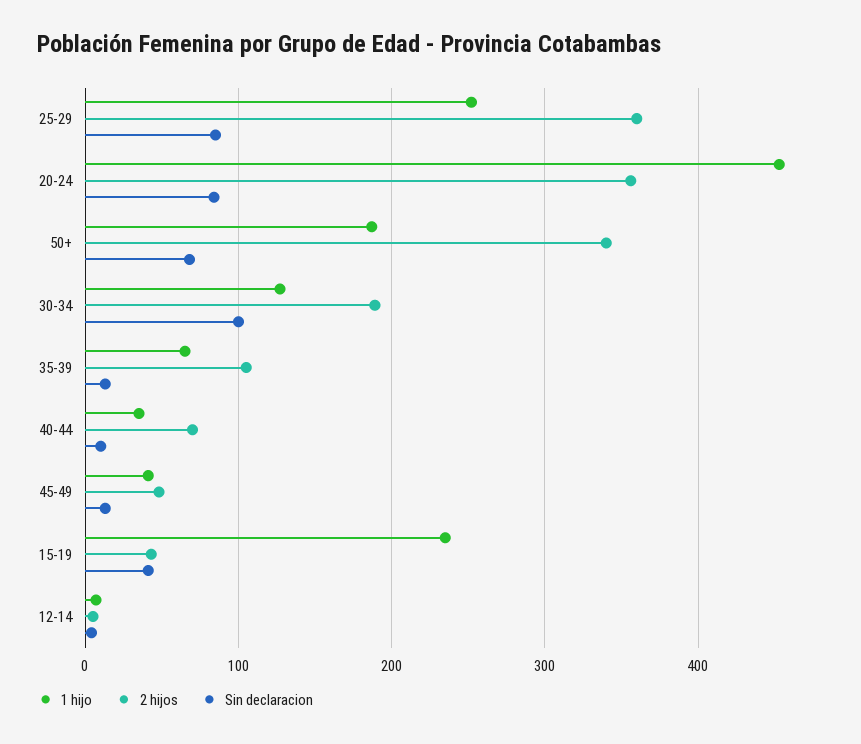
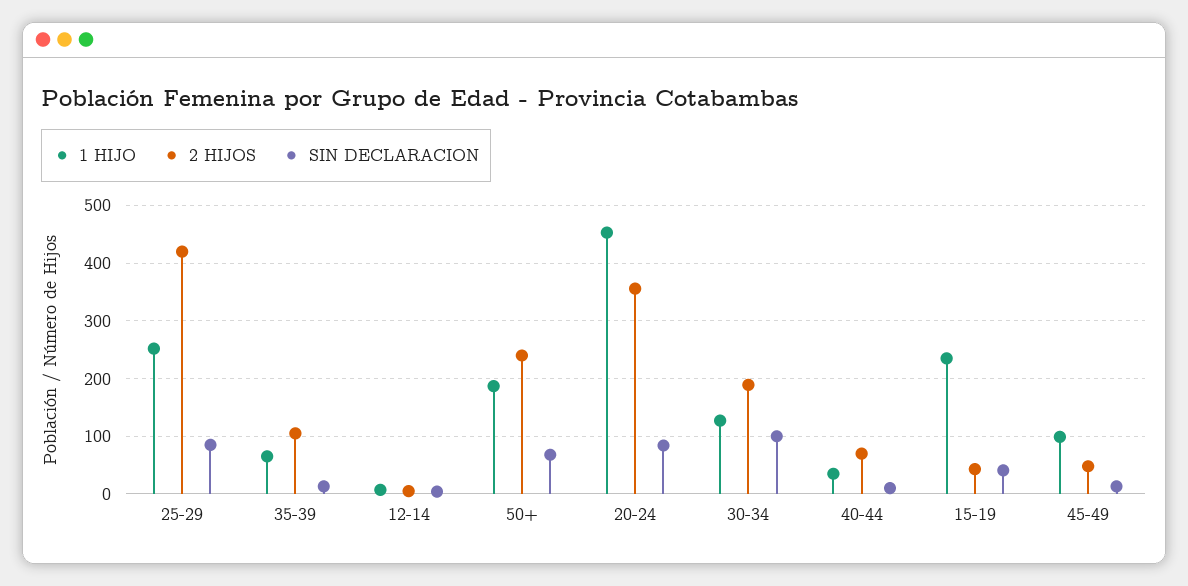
2 hijos, 25-29: 360 -> 420
2 hijos, 50+: 340 -> 240
1 hijo, 45-49: 40 -> 100

